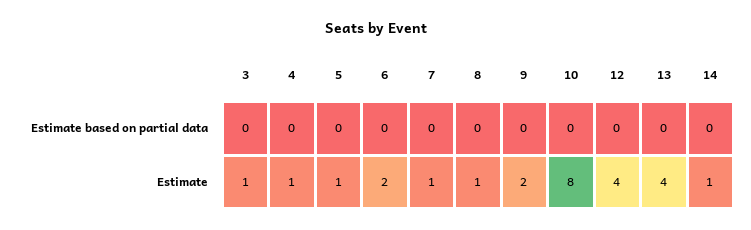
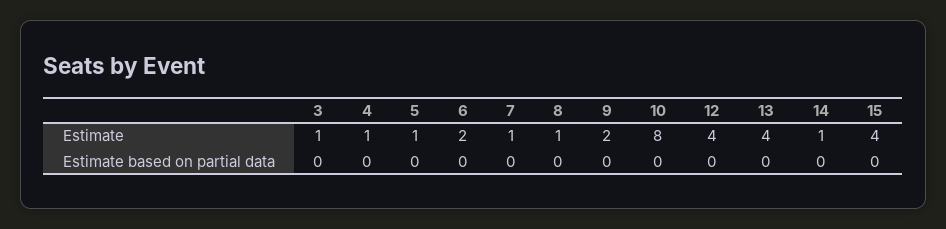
15, Estimate: none -> 4
15, Estimate based on partial data: none -> 0

